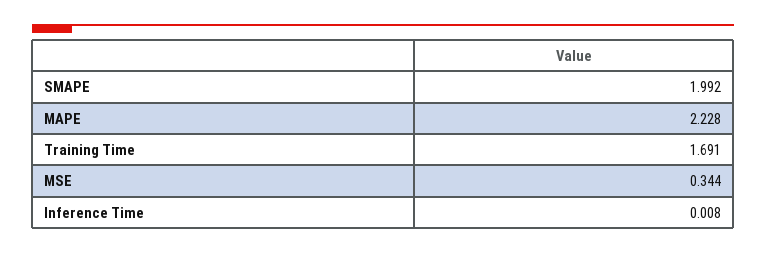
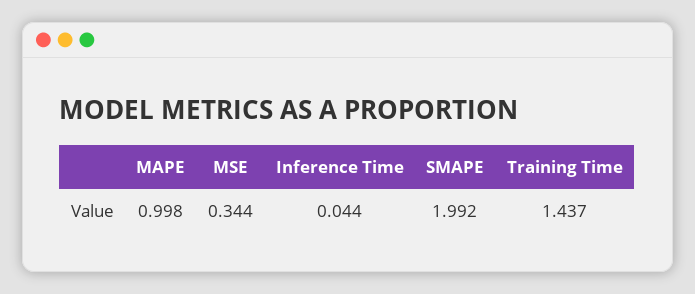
MAPE: 2.228 -> 0.998
Training Time: 1.691 -> 1.437
Inference Time: 0.008 -> 0.044

